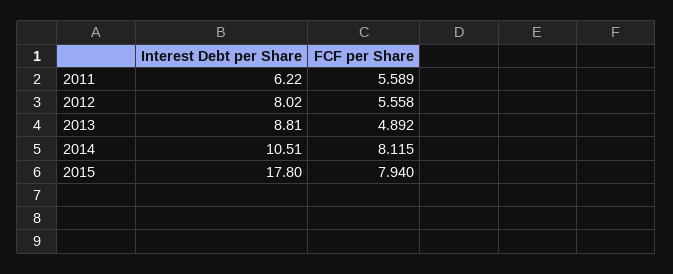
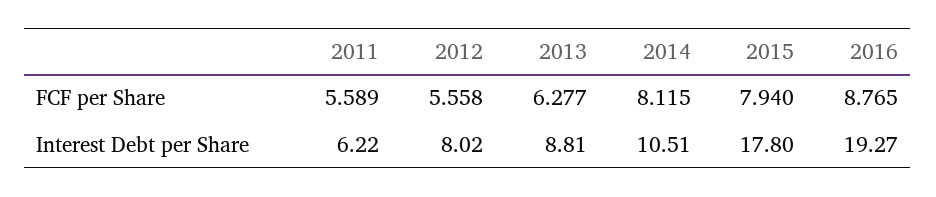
FCF per Share, 2013: 4.892 -> 6.277
FCF per Share, 2016: none -> 8.765
Interest Debt per Share, 2016: none -> 19.27

